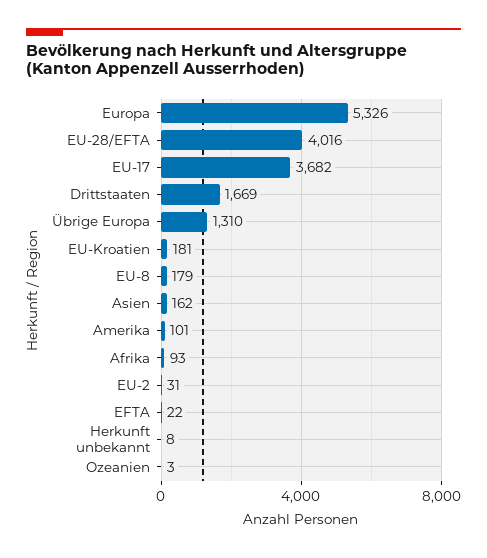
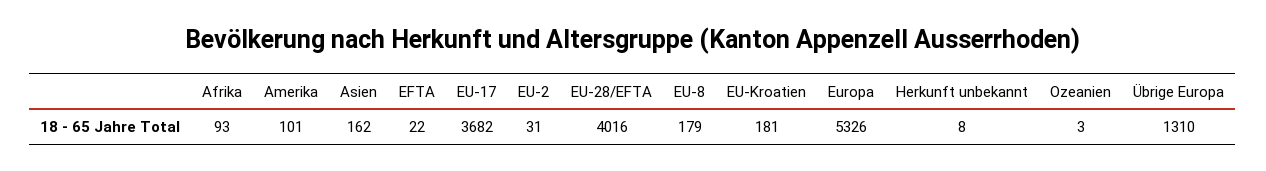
Drittstaaten: 1669 -> none

